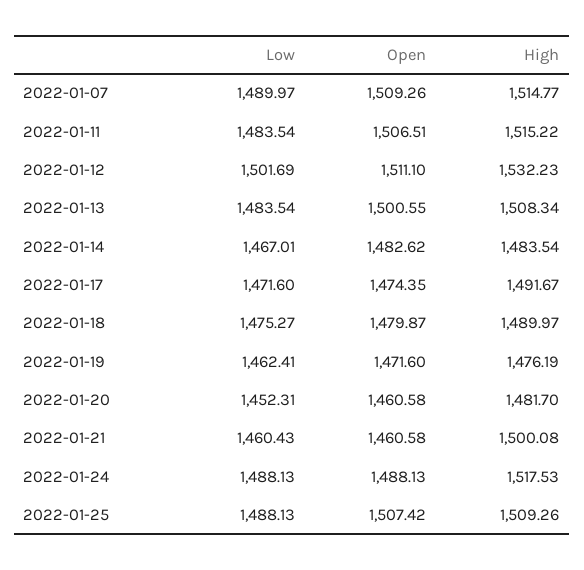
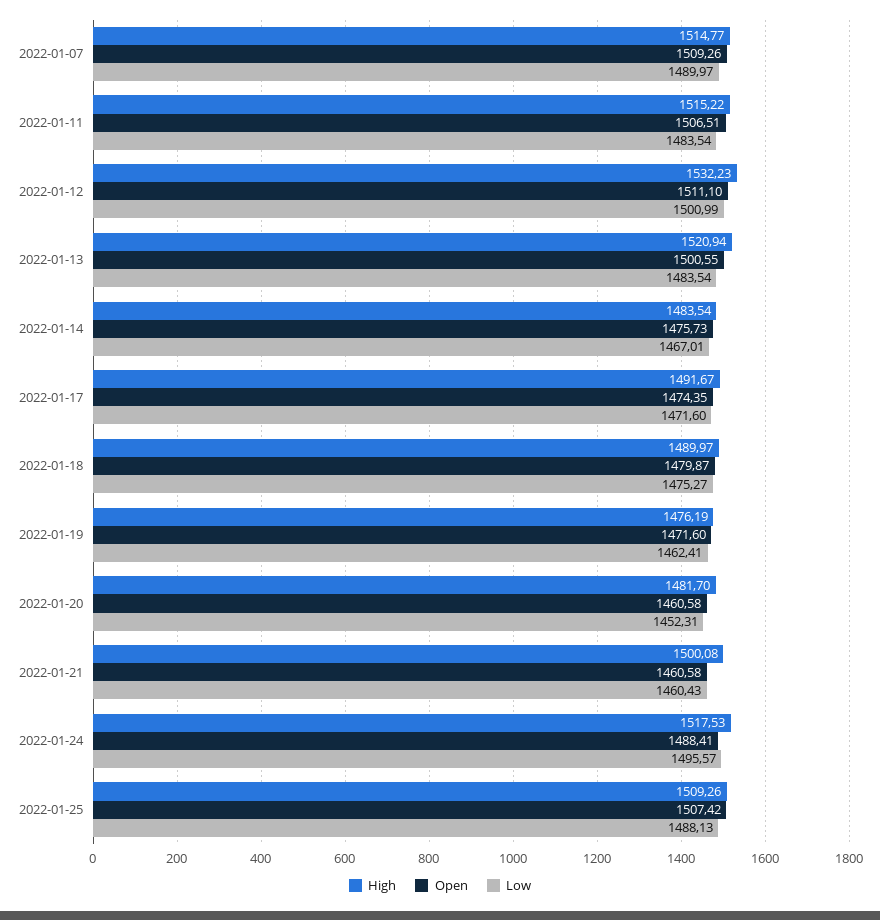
Low, 2022-01-12: 1501.69 -> 1500.99
High, 2022-01-13: 1508.34 -> 1520.94
Open, 2022-01-14: 1482.62 -> 1475.73
Low, 2022-01-24: 1488.13 -> 1495.57
Open, 2022-01-24: 1488.13 -> 1488.41

